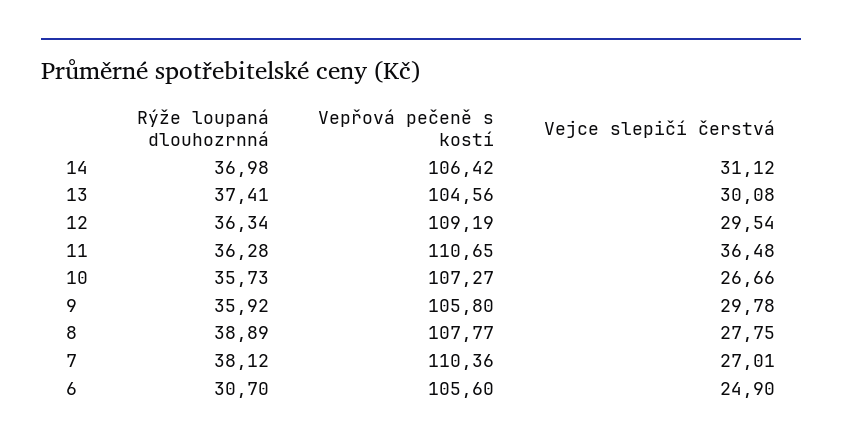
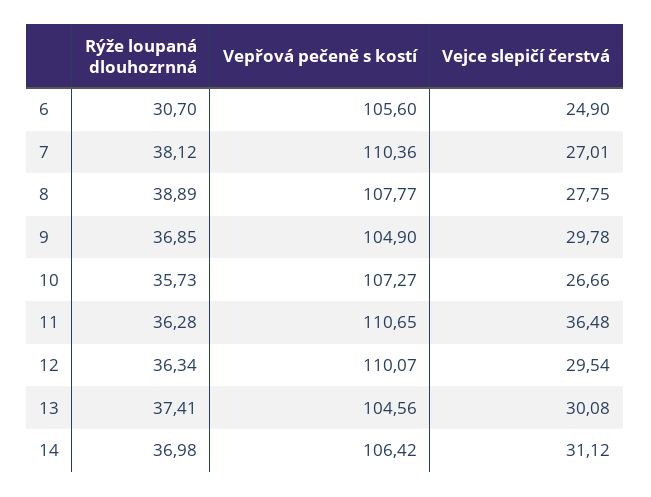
Vepřová pečeně s kostí, 12: 109.19 -> 110.07
Rýže loupaná dlouhozrnná, 9: 35.92 -> 36.85
Vepřová pečeně s kostí, 9: 105.8 -> 104.9

